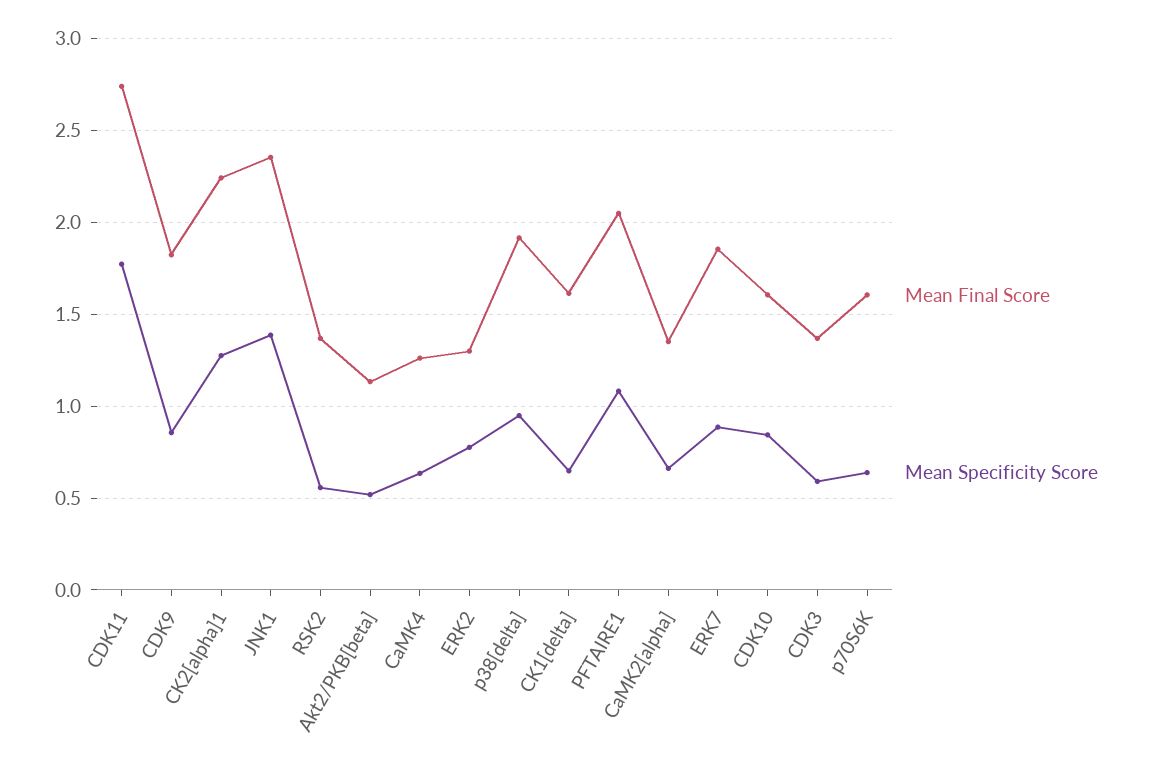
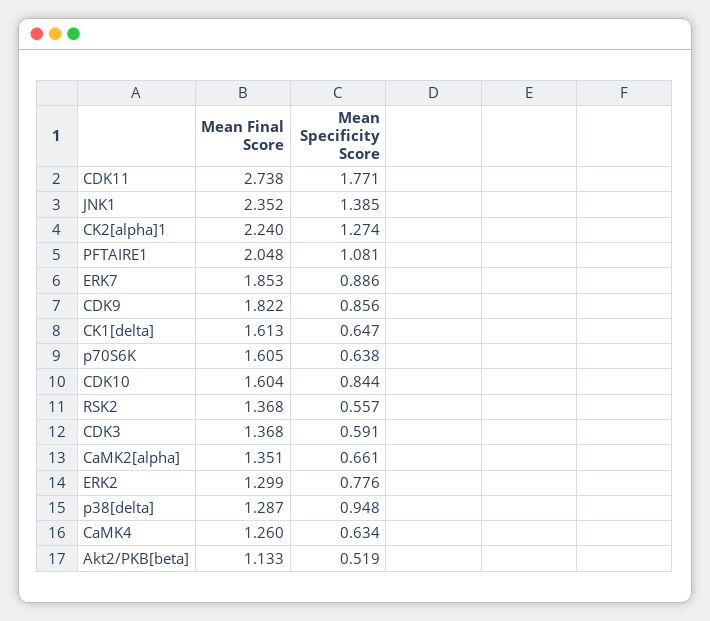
Mean Final Score, p38[delta]: 1.9 -> 1.287

